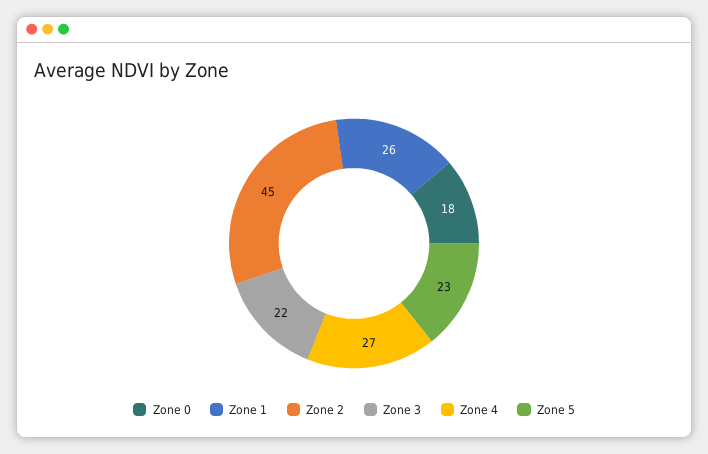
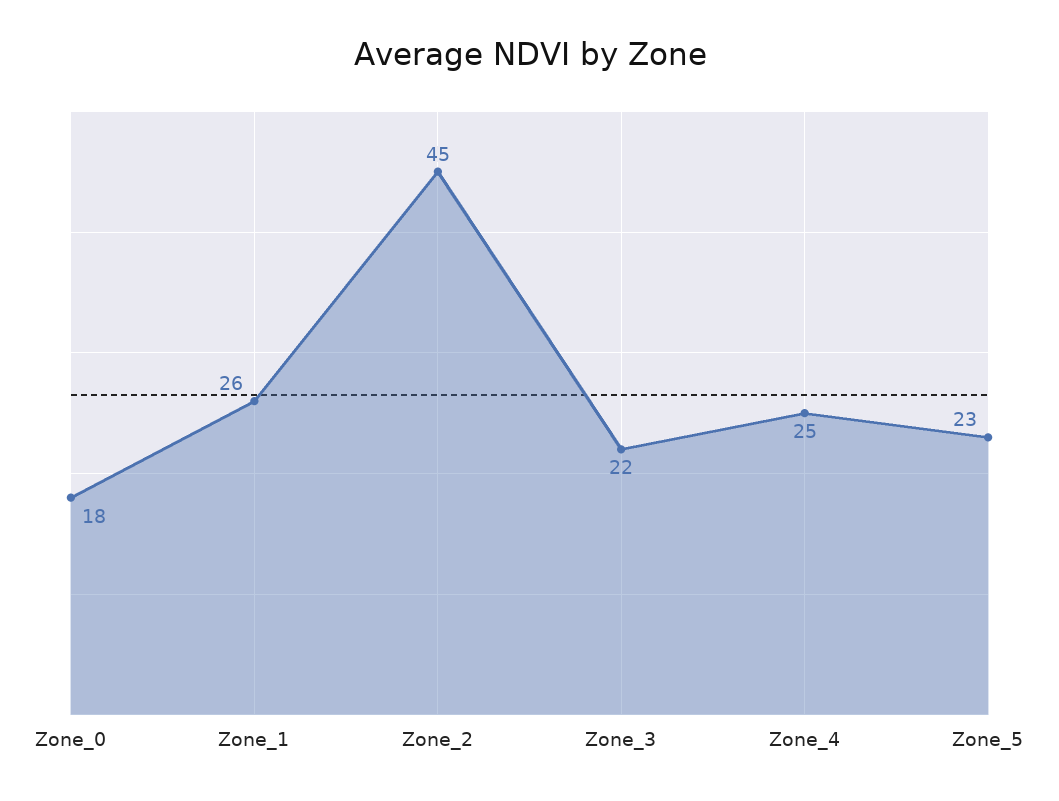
Zone 4: 27 -> 25

